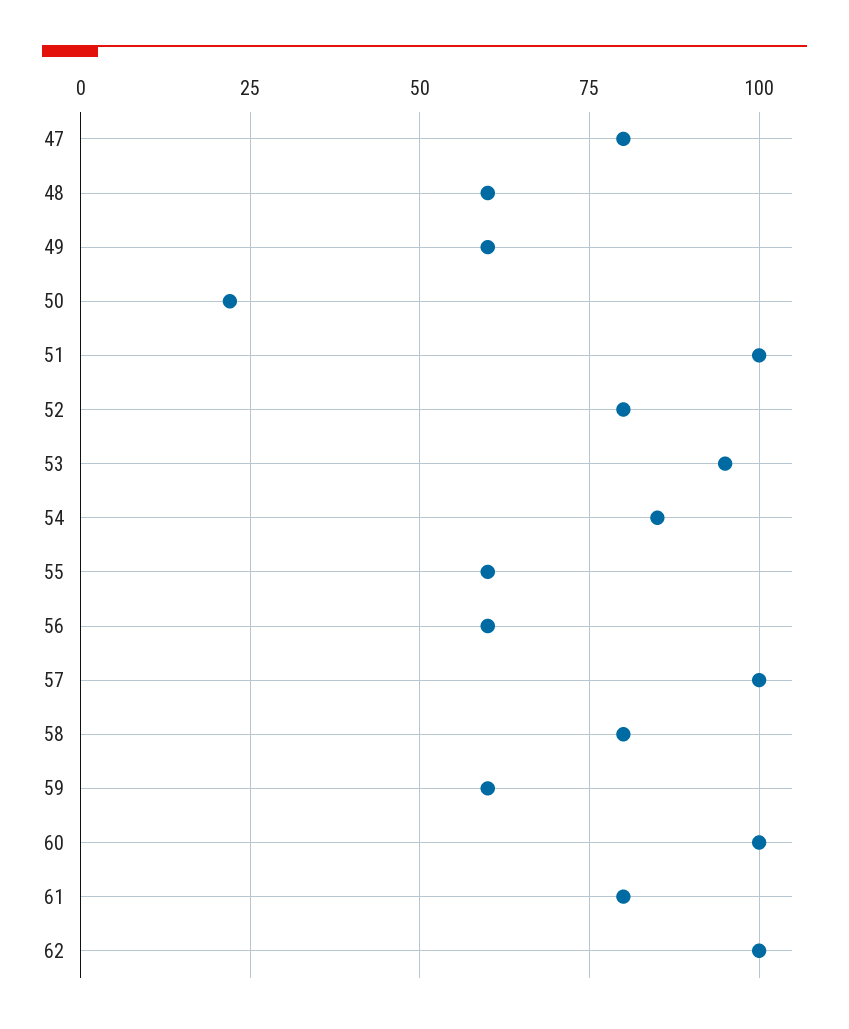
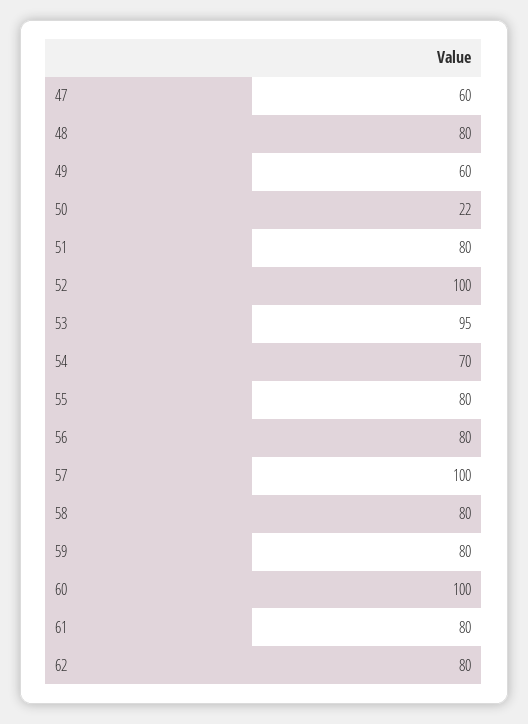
47: 80 -> 60
48: 60 -> 80
51: 100 -> 80
52: 80 -> 100
54: 85 -> 70
55: 60 -> 80
56: 60 -> 80
59: 60 -> 80
62: 100 -> 80

